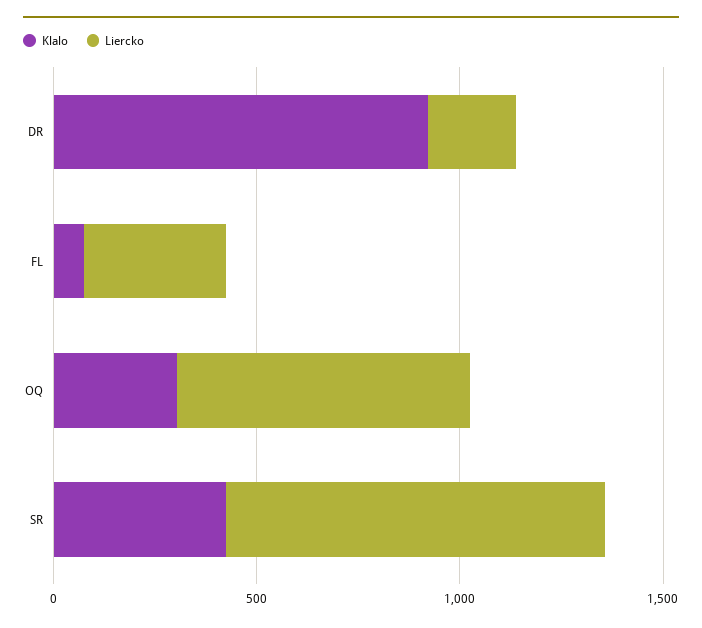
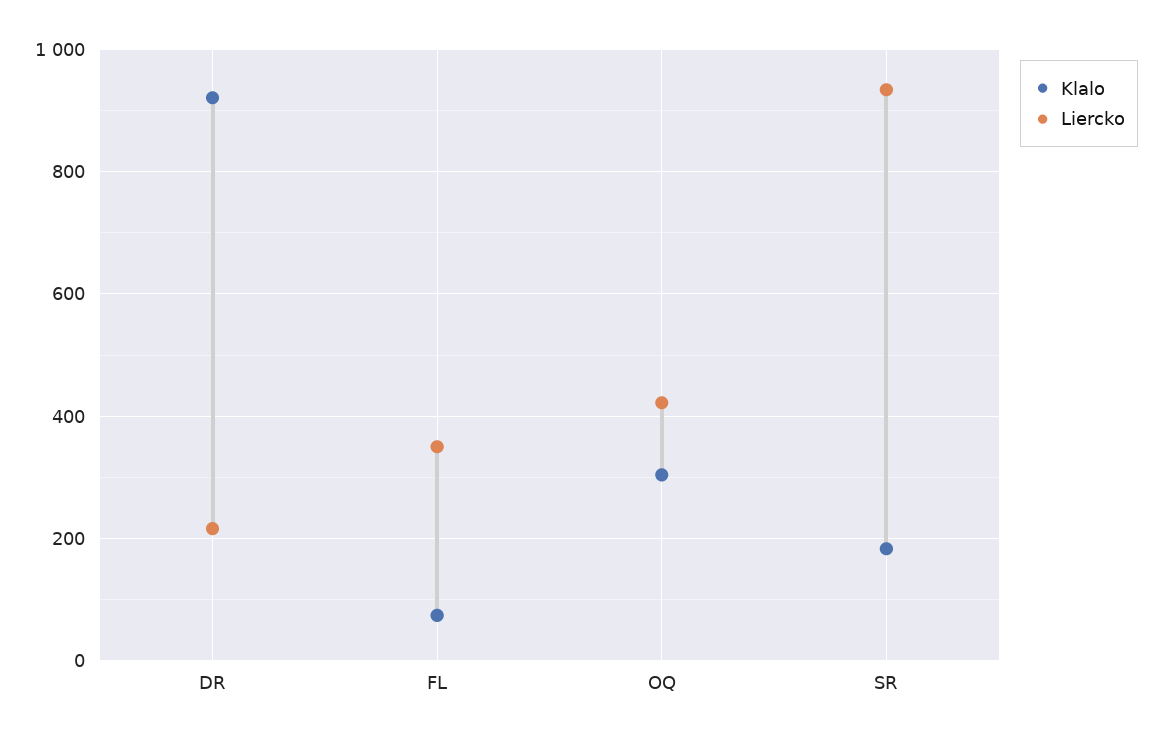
Liercko, OQ: 700 -> 420
Klalo, SR: 400 -> 180

